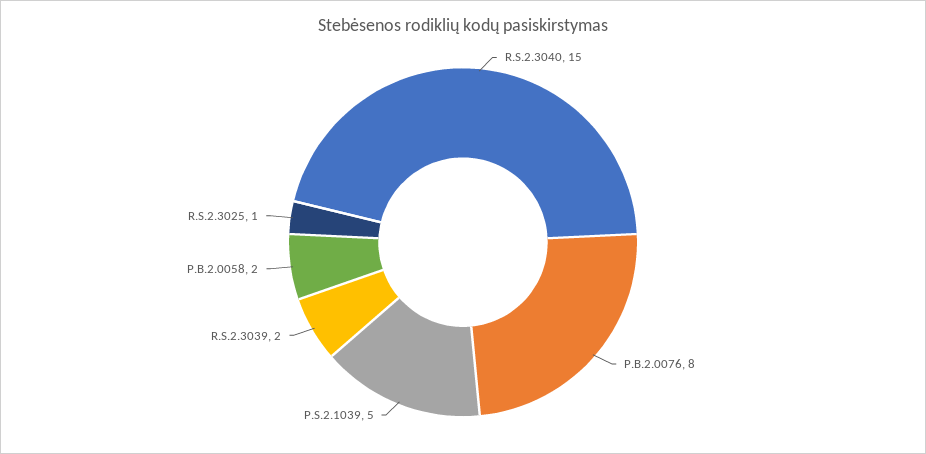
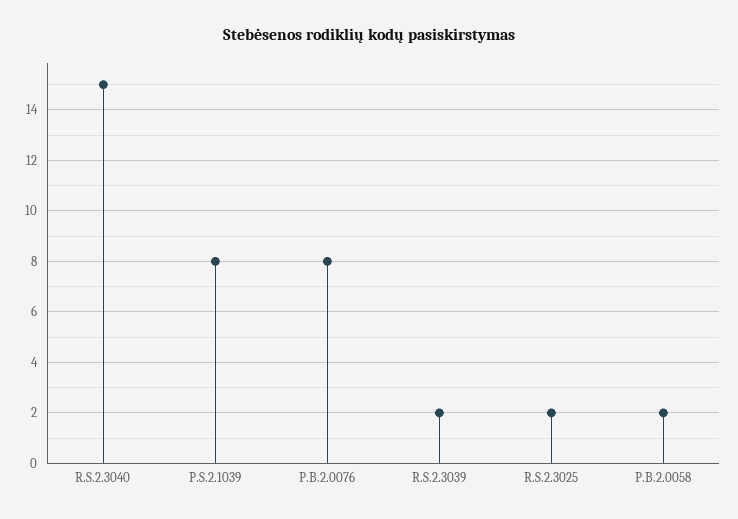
P.S.2.1039: 5 -> 8
R.S.2.3025: 1 -> 2

